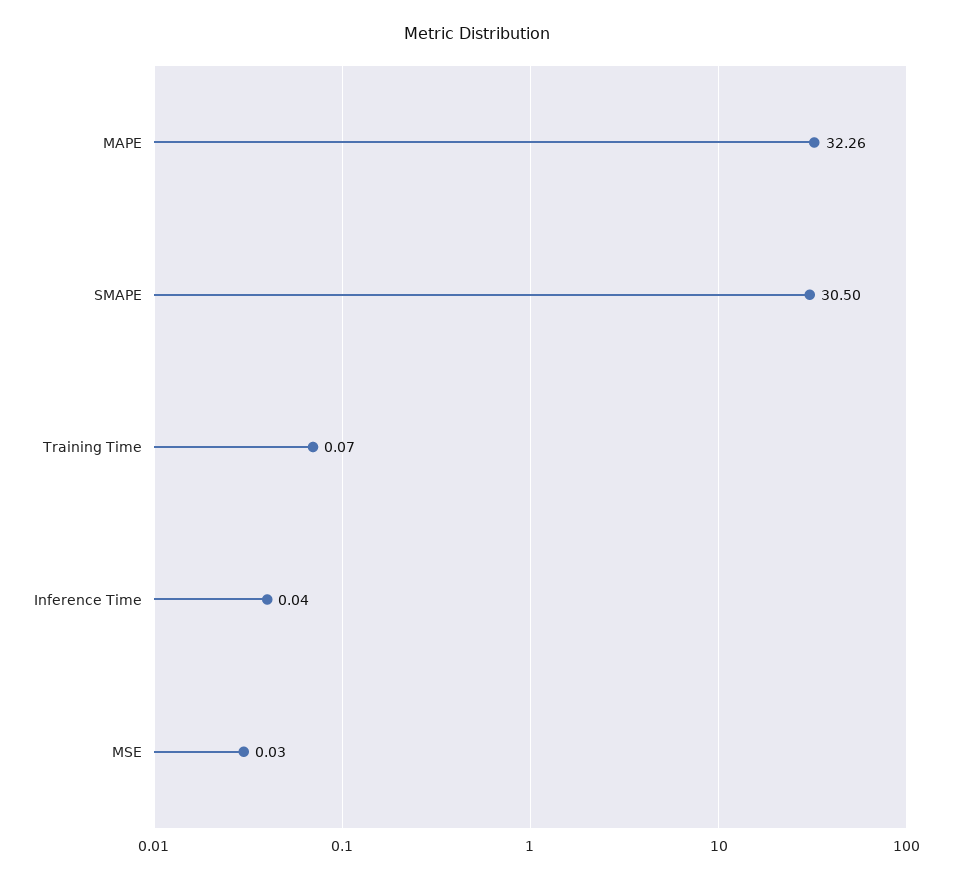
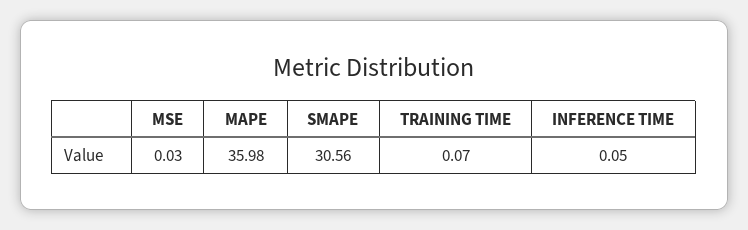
MAPE: 32.26 -> 35.98
SMAPE: 30.5 -> 30.56
Inference Time: 0.04 -> 0.05

